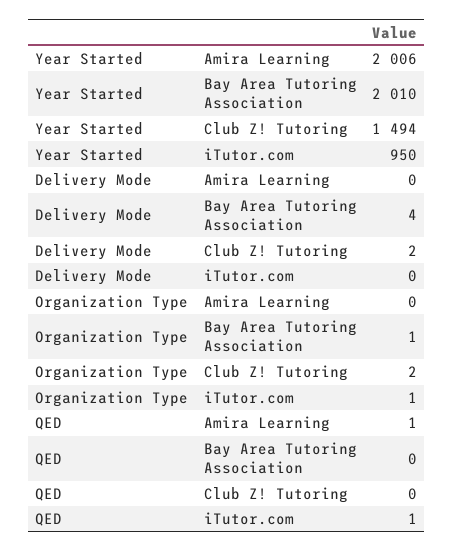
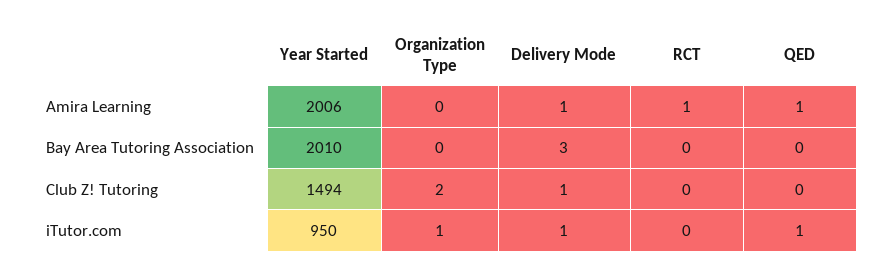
Delivery Mode, Amira Learning: 0 -> 1
Delivery Mode, Bay Area Tutoring Association: 4 -> 3
Delivery Mode, Club Z! Tutoring: 2 -> 1
Delivery Mode, iTutor.com: 0 -> 1
Organization Type, Bay Area Tutoring Association: 1 -> 0
RCT, Amira Learning: none -> 1
RCT, Bay Area Tutoring Association: none -> 0
RCT, Club Z! Tutoring: none -> 0
RCT, iTutor.com: none -> 0

